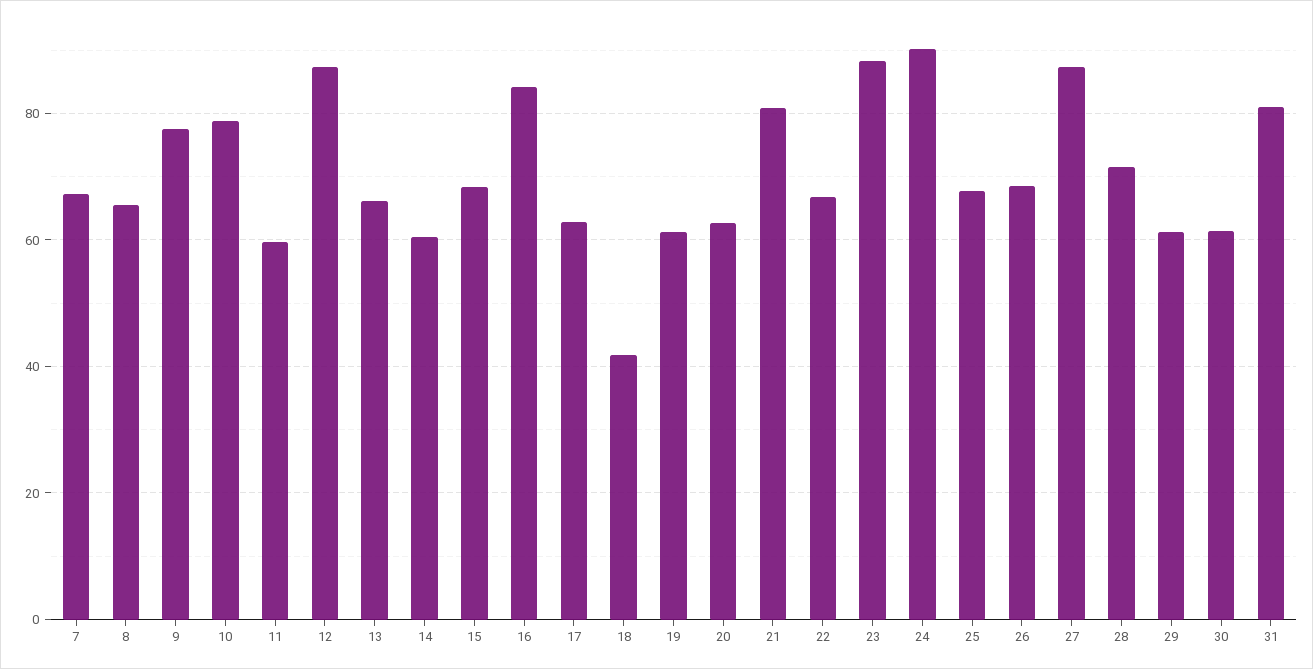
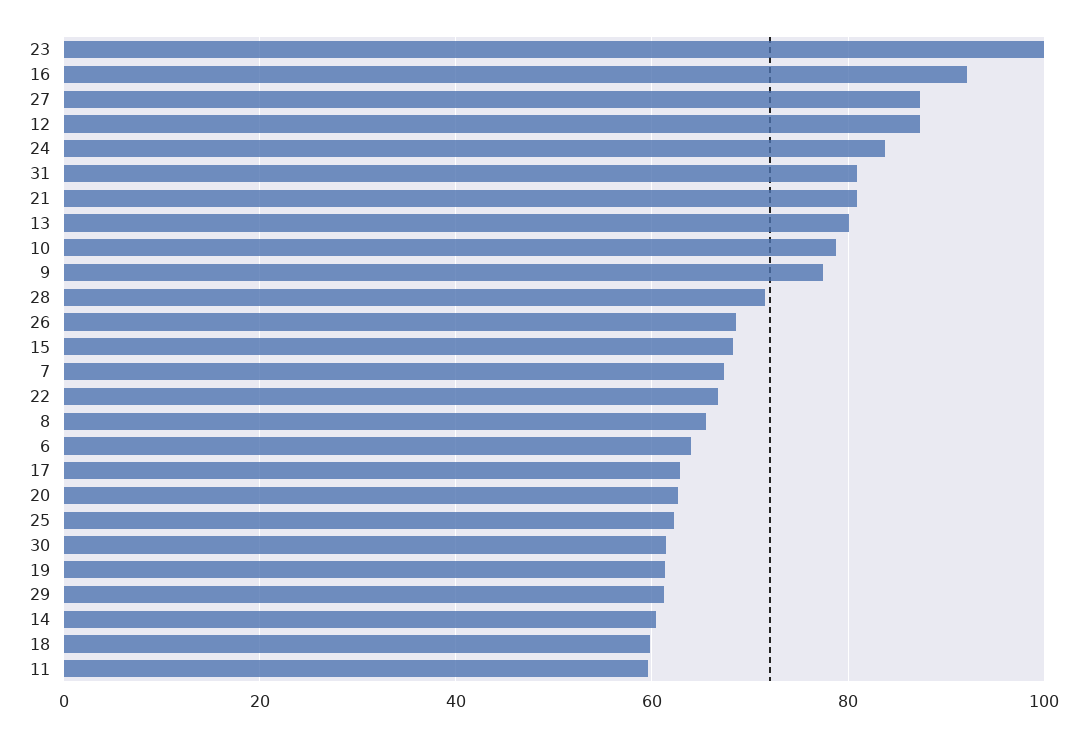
13: 66 -> 80
16: 84 -> 92
18: 42 -> 60
23: 88 -> 100
24: 90 -> 84
25: 68 -> 62
6: none -> 64

